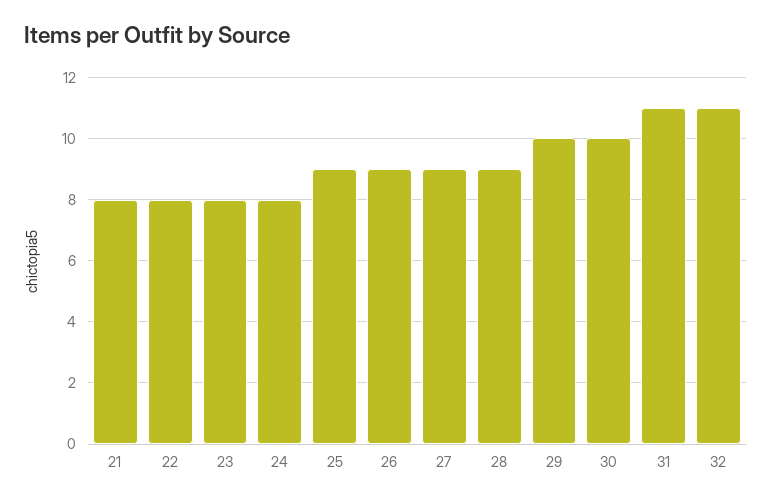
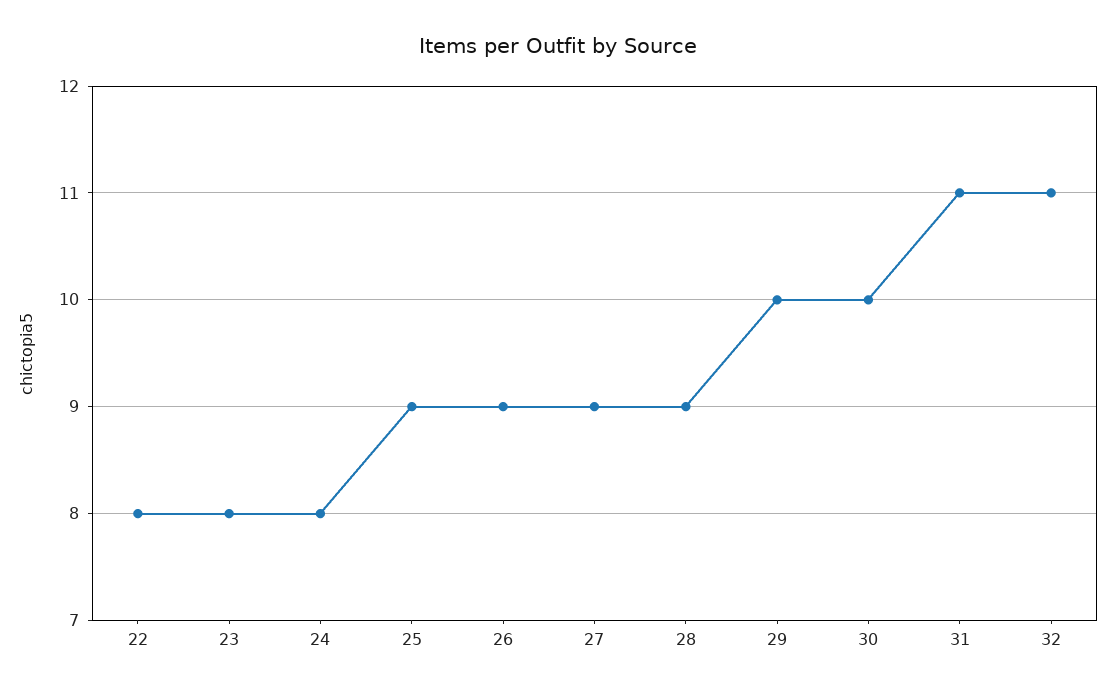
21: 8 -> none

